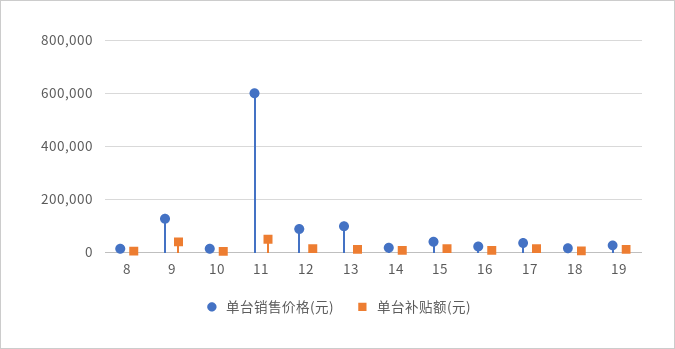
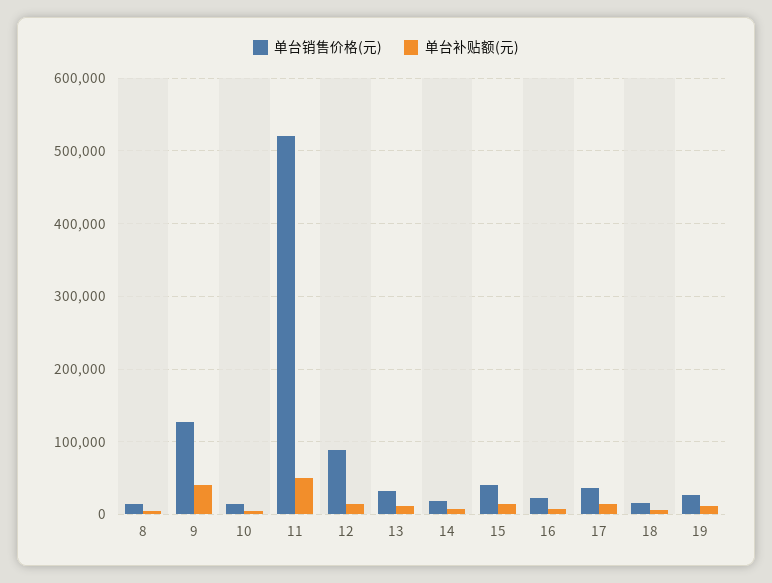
单台销售价格(元), 11: 600000 -> 520000
单台销售价格(元), 13: 100000 -> 30000

